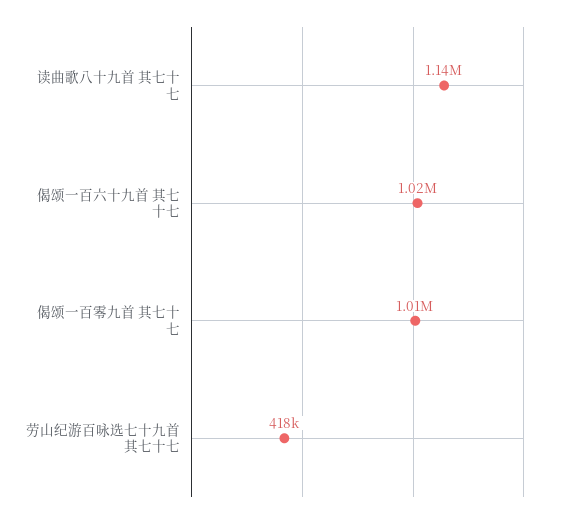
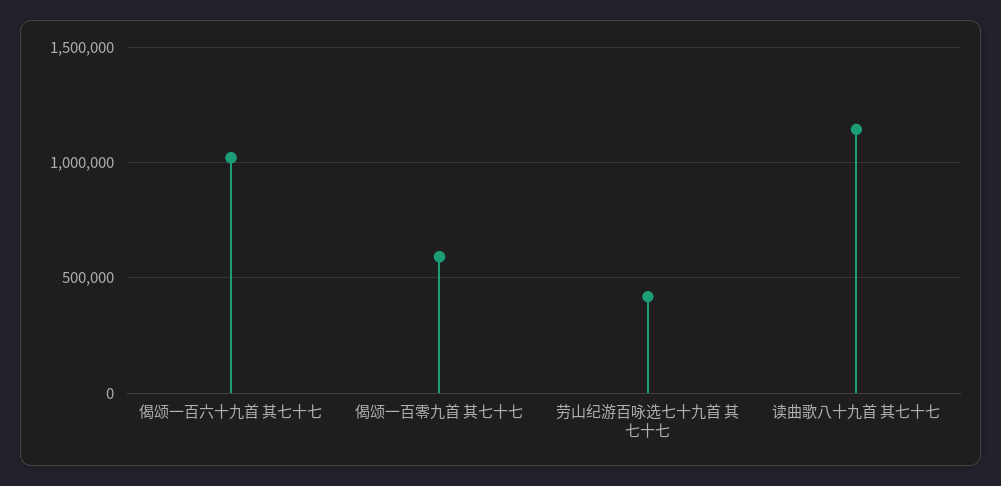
偈颂一百零九首 其七十七: 1010000 -> 600000

